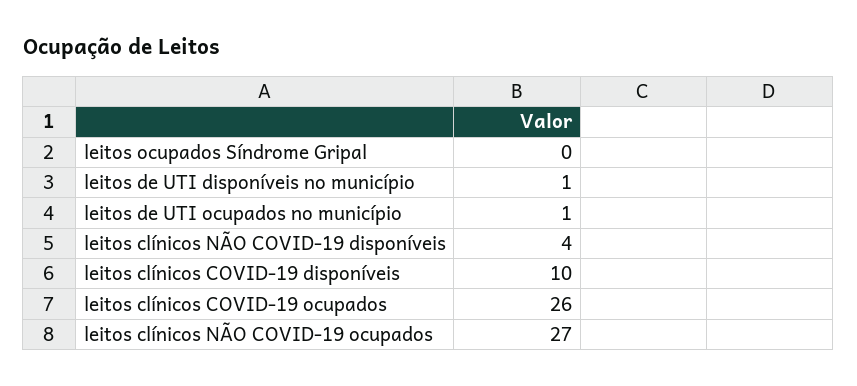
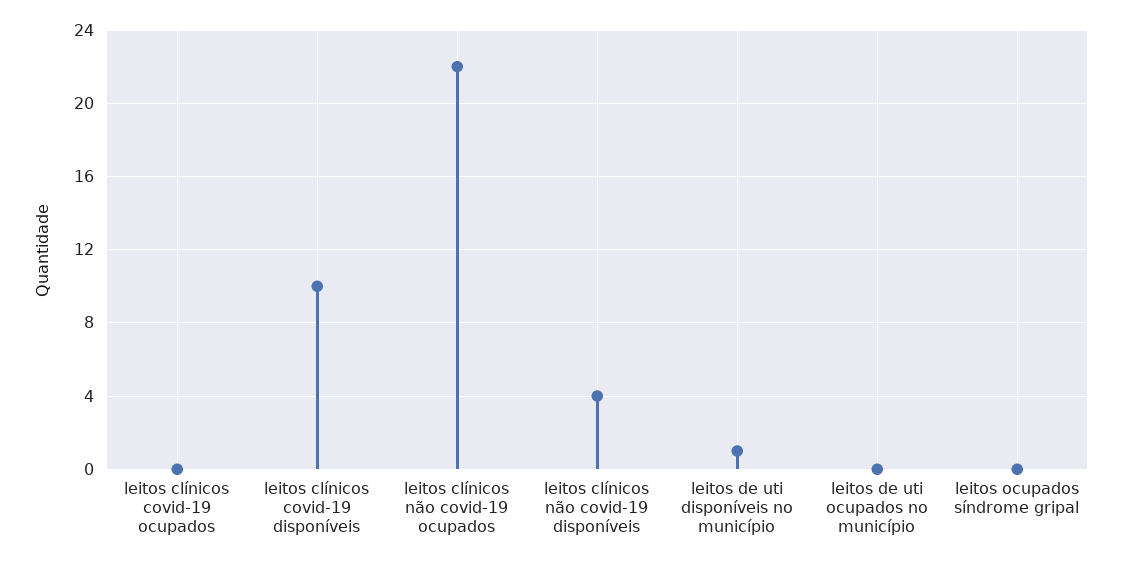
leitos de UTI ocupados no município: 1 -> 0
leitos clínicos COVID-19 ocupados: 26 -> 0
leitos clínicos NÃO COVID-19 ocupados: 27 -> 22

